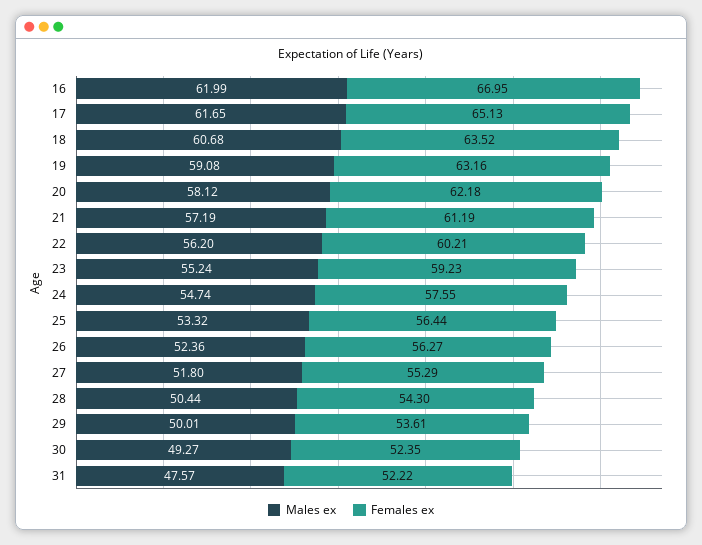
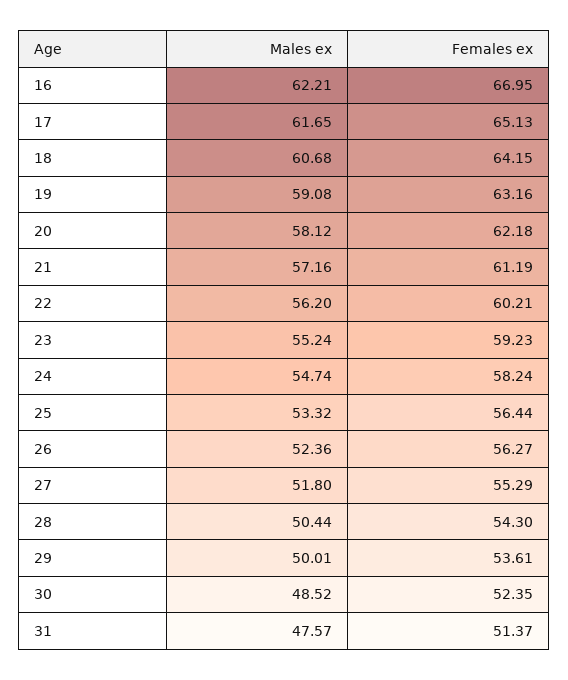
Males ex, 16: 61.99 -> 62.21
Females ex, 18: 63.52 -> 64.15
Males ex, 21: 57.19 -> 57.16
Females ex, 24: 57.55 -> 58.24
Males ex, 30: 49.27 -> 48.52
Females ex, 31: 52.22 -> 51.37

